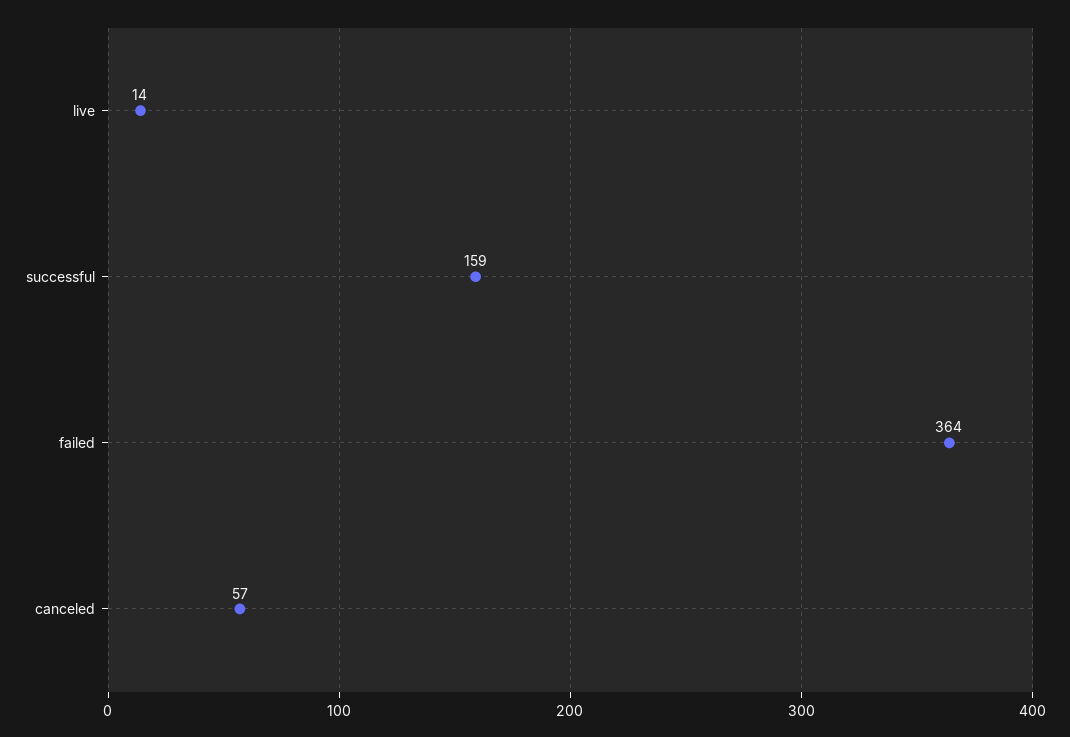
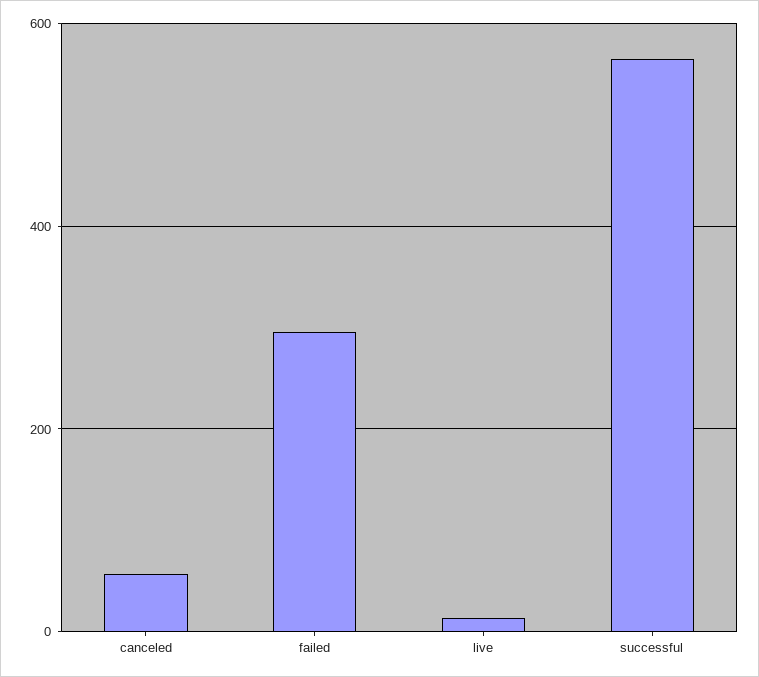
successful: 159 -> 560
failed: 364 -> 300

